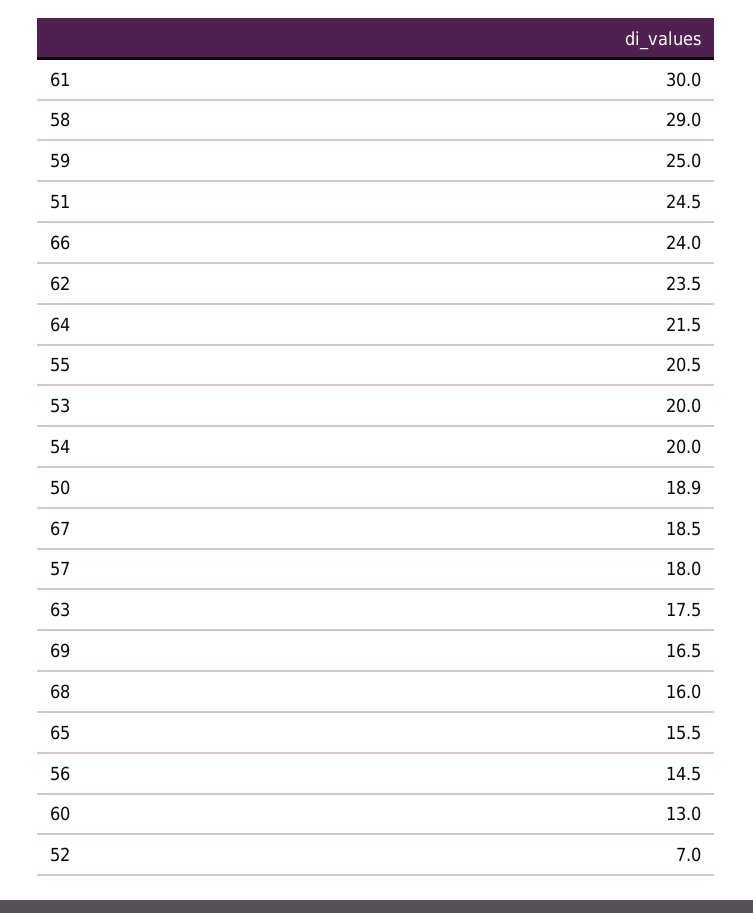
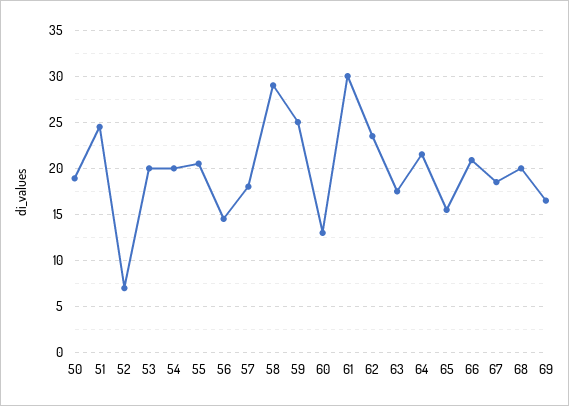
66: 24 -> 21
68: 16 -> 20

